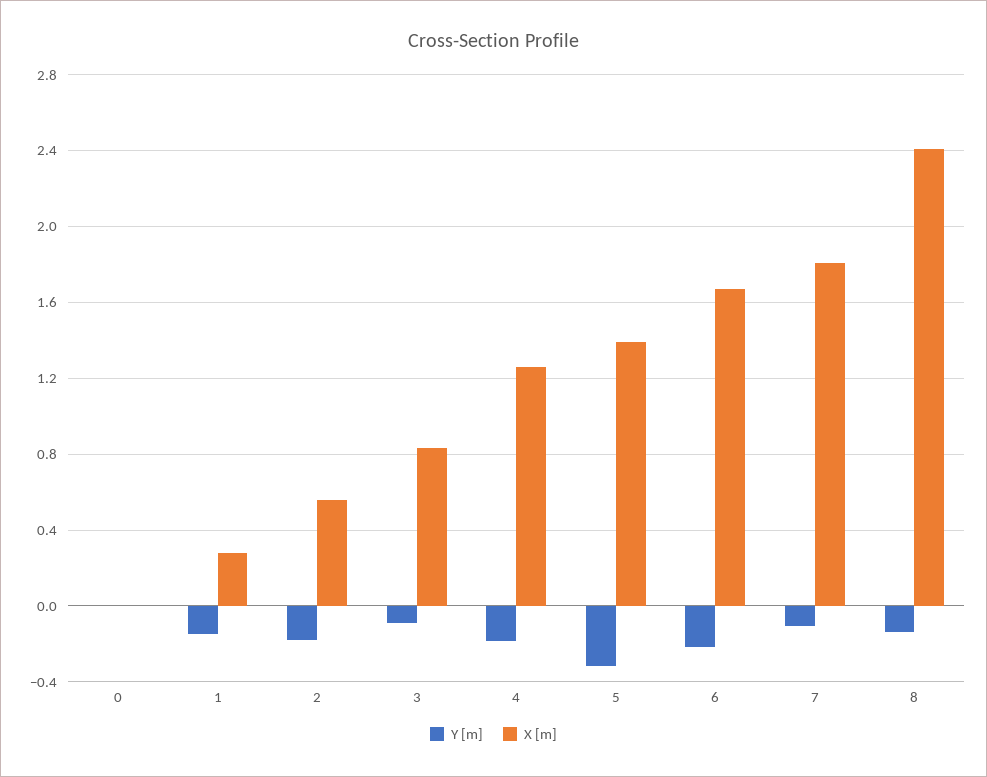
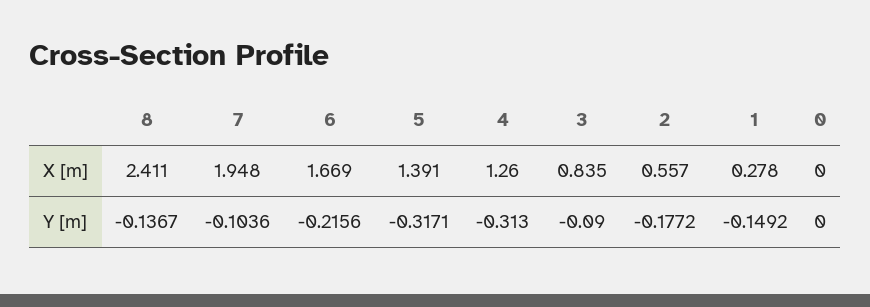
Y [m], 4: -0.2 -> -0.313
X [m], 7: 1.8 -> 1.948

